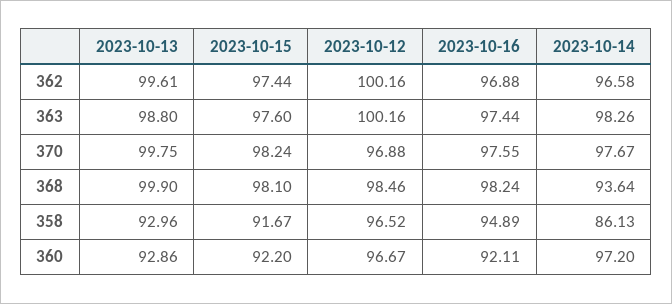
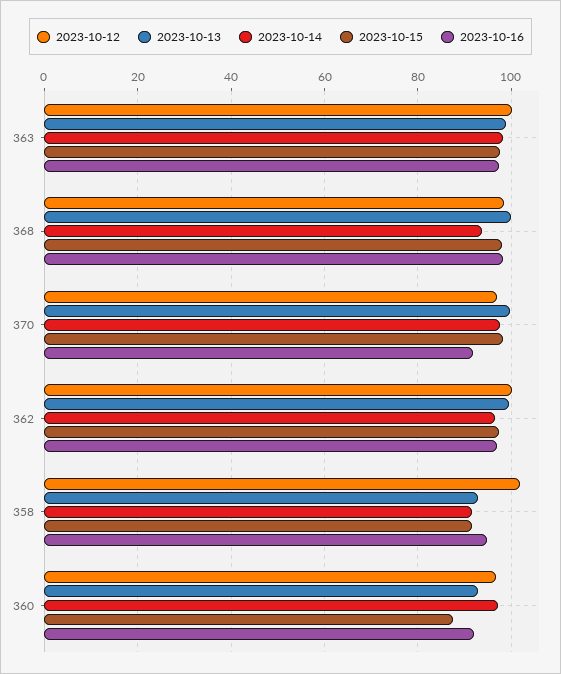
2023-10-16, 370: 97.55 -> 92
2023-10-12, 358: 96.52 -> 102
2023-10-14, 358: 86.13 -> 92
2023-10-15, 360: 92.2 -> 88

